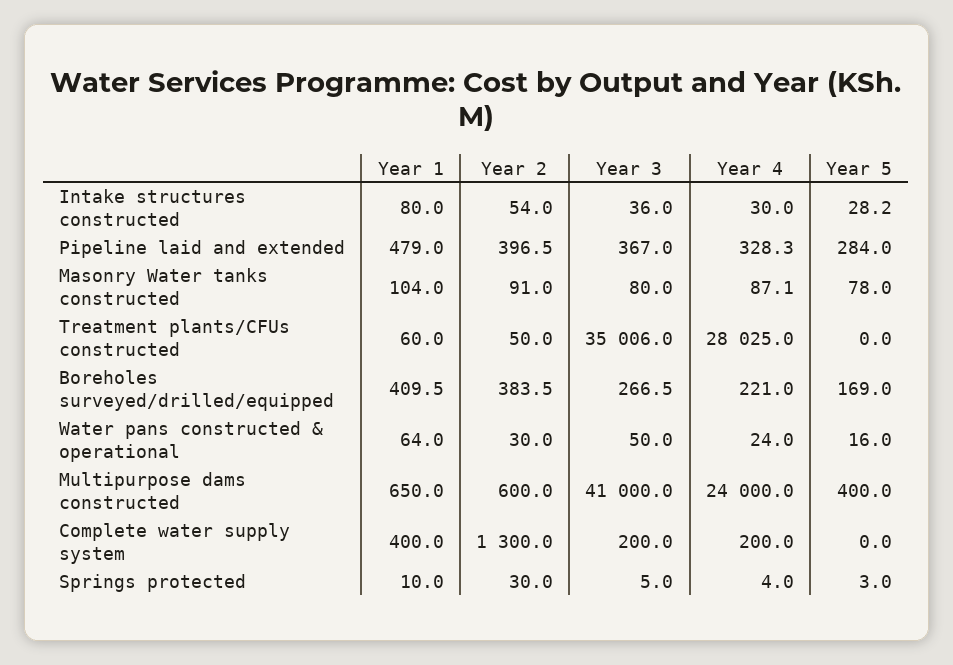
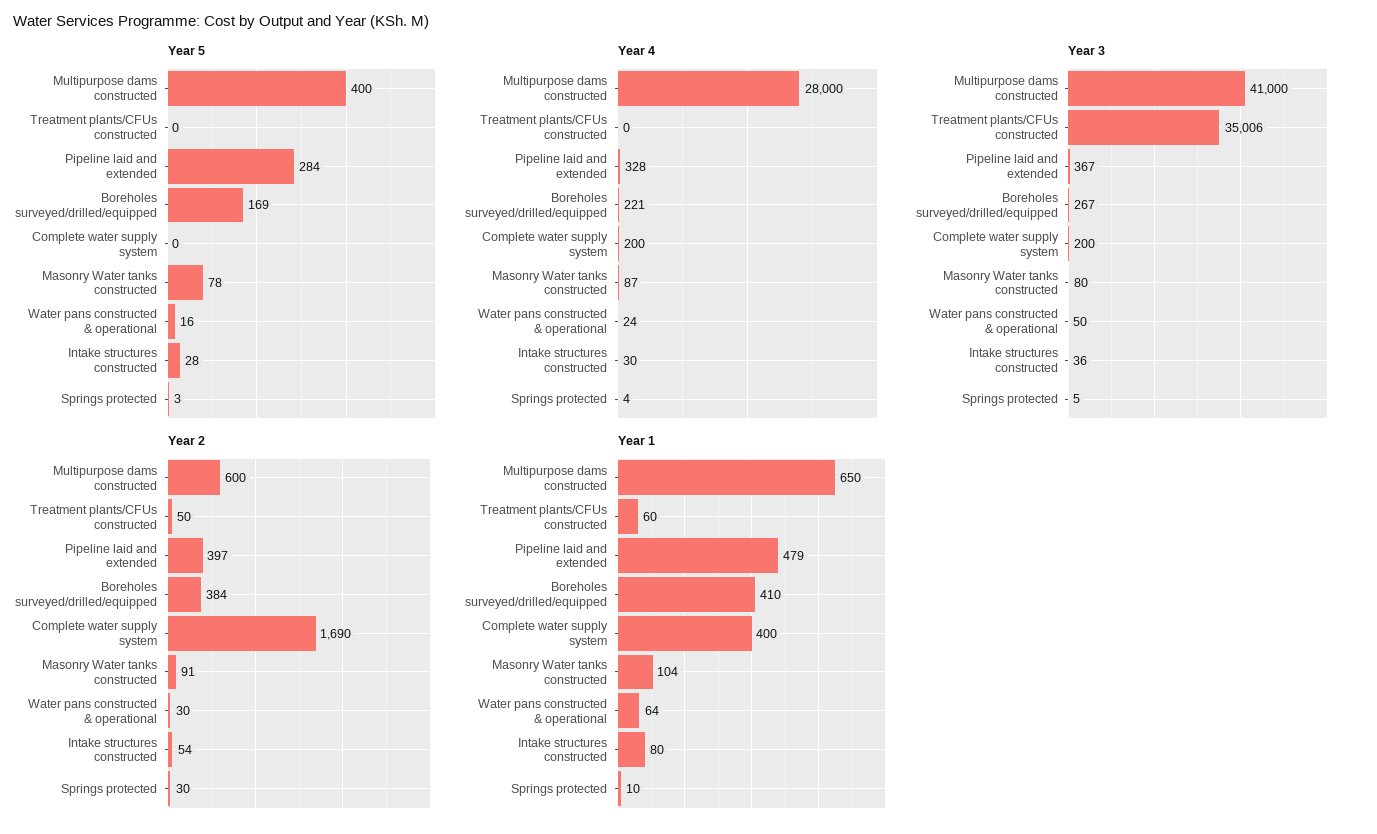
Year 4, Treatment plants/CFUs constructed: 28025 -> 0
Year 4, Multipurpose dams constructed: 24000 -> 28000
Year 2, Complete water supply system: 1300 -> 1690

